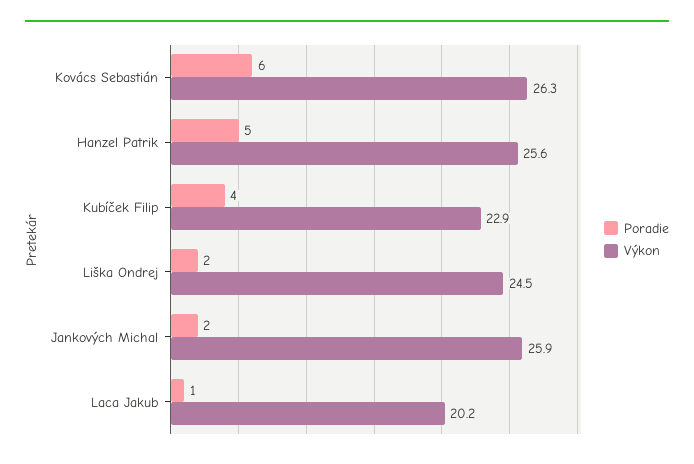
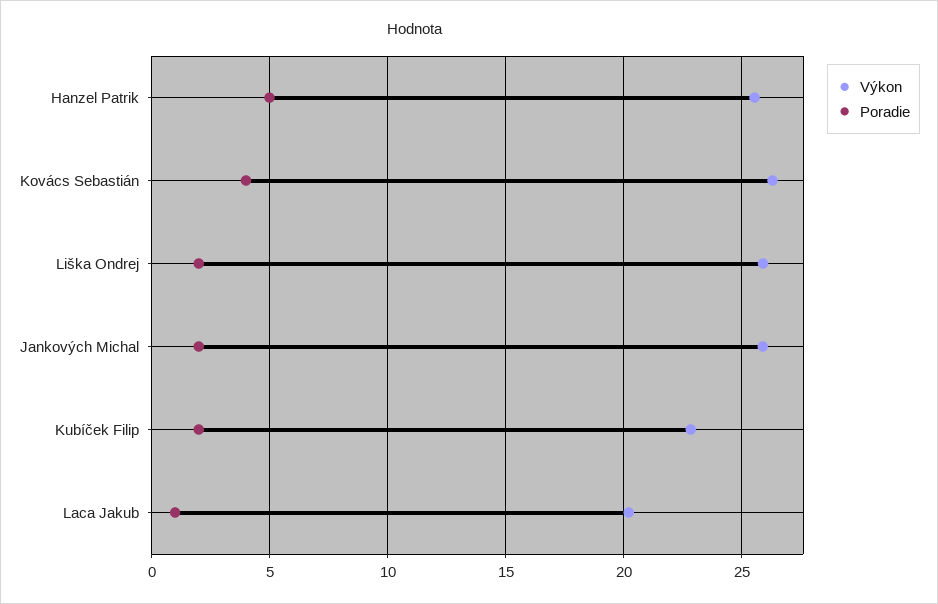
Poradie, Kovács Sebastián: 6 -> 4
Poradie, Kubíček Filip: 4 -> 2
Výkon, Liška Ondrej: 24.5 -> 26

